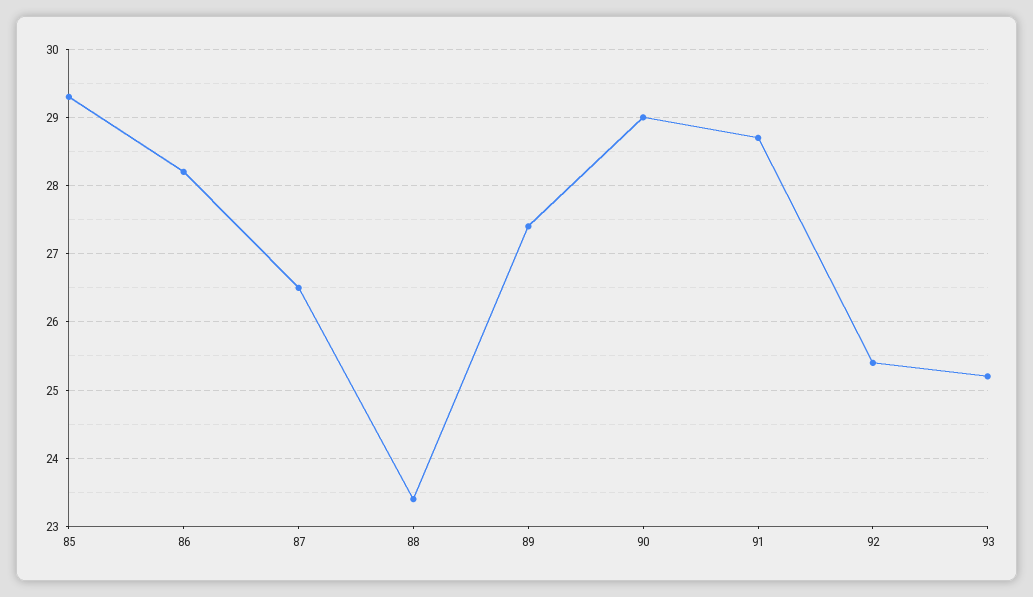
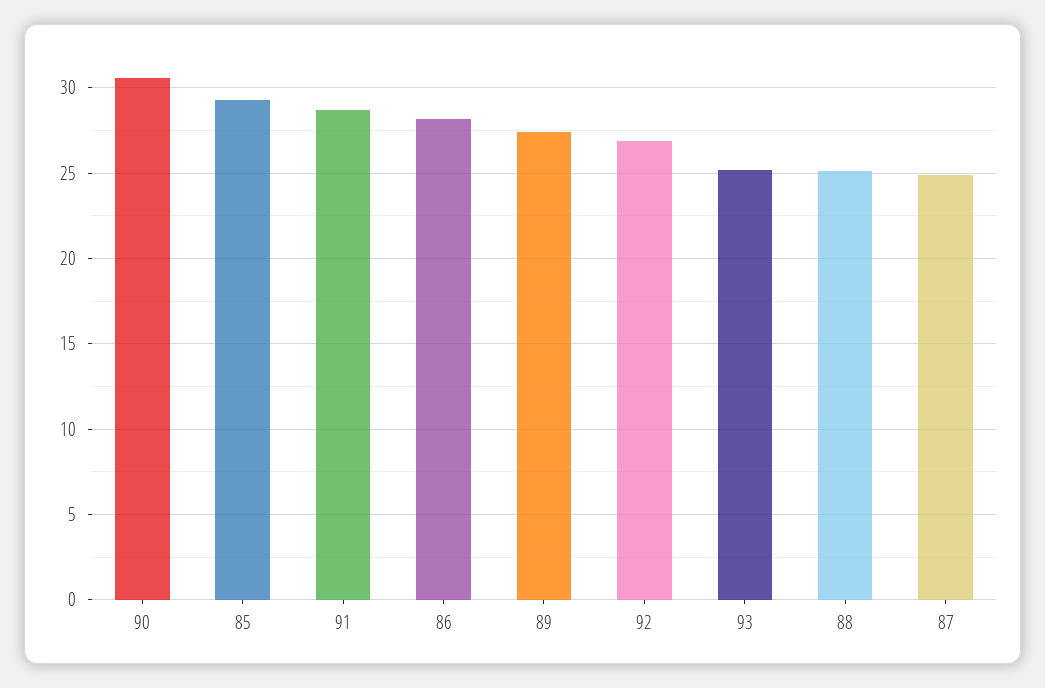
87: 26.5 -> 25
88: 23.4 -> 25
90: 29 -> 30.5
92: 25.4 -> 27

